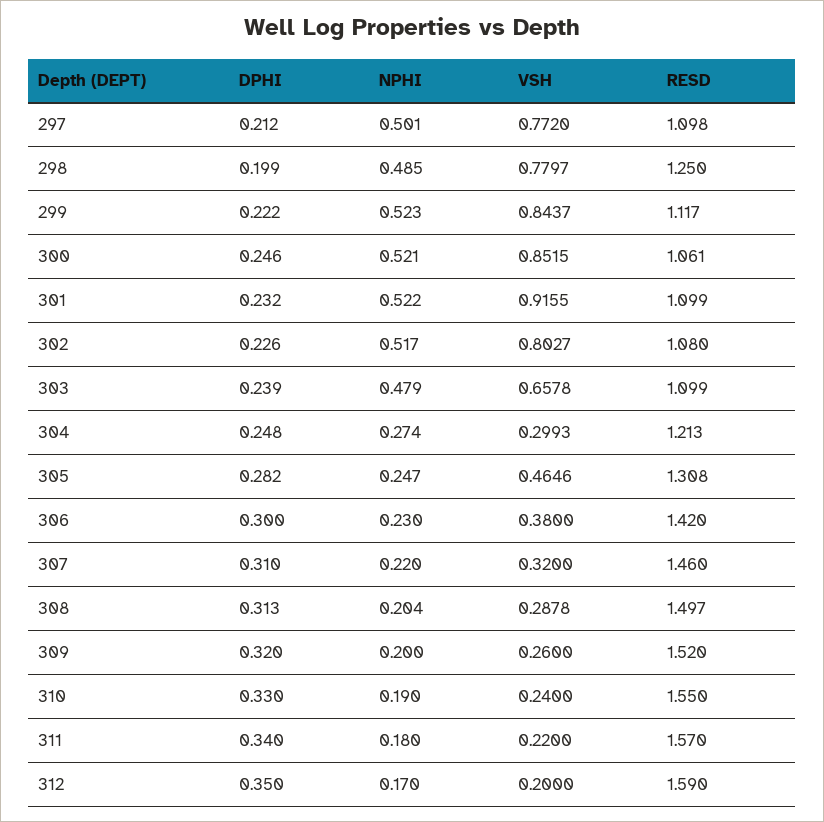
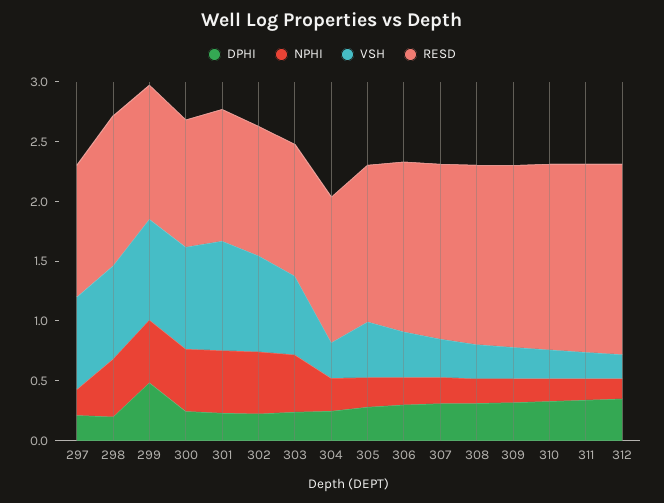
NPHI, 297: 0.501 -> 0.2
DPHI, 299: 0.222 -> 0.5

